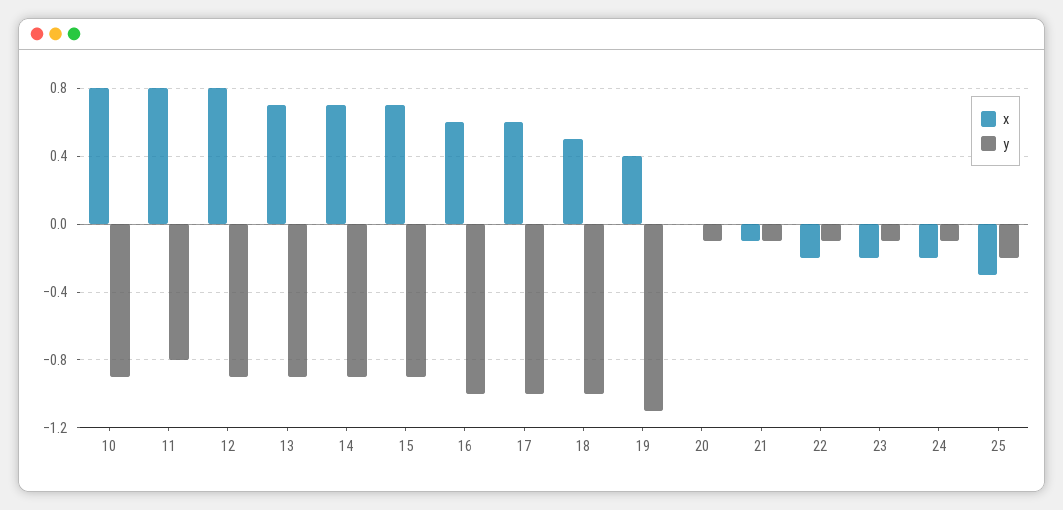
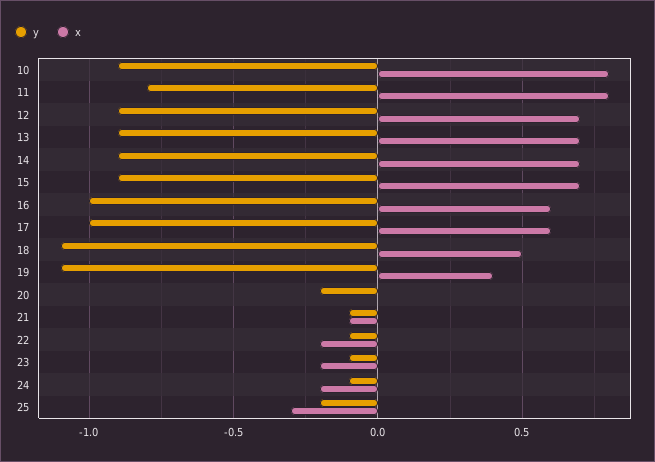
x, 12: 0.8 -> 0.7
y, 18: -1 -> -1.1
y, 20: -0.1 -> -0.2

